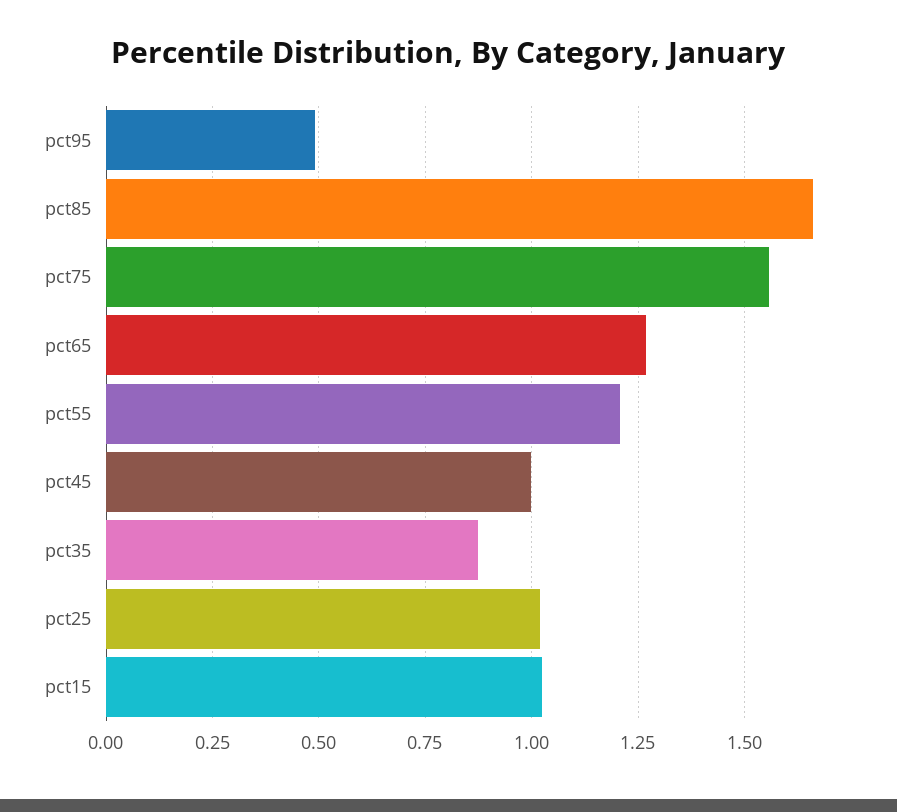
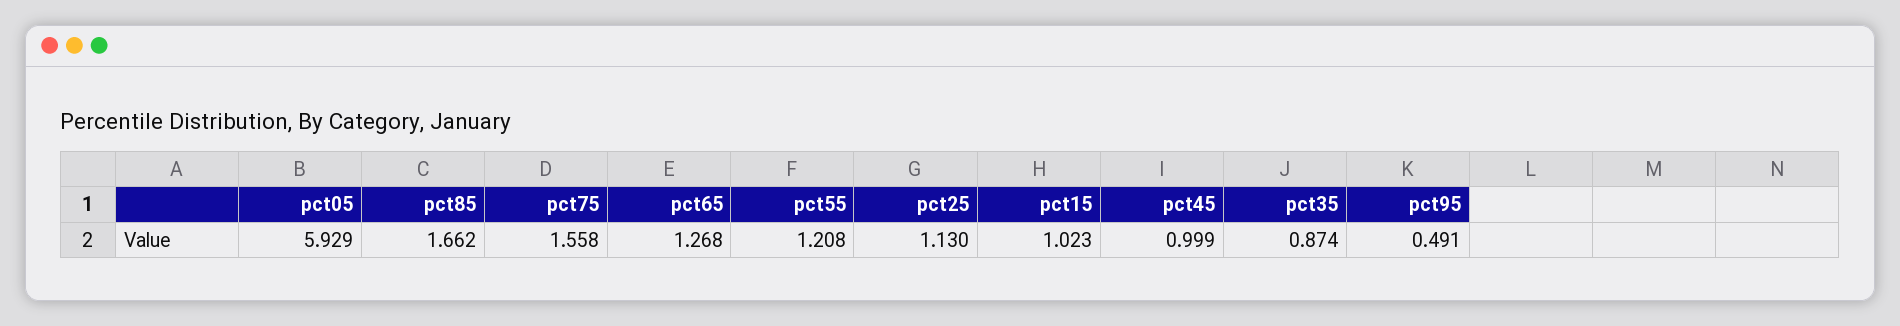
pct25: 1.025 -> 1.13
pct05: none -> 5.929

